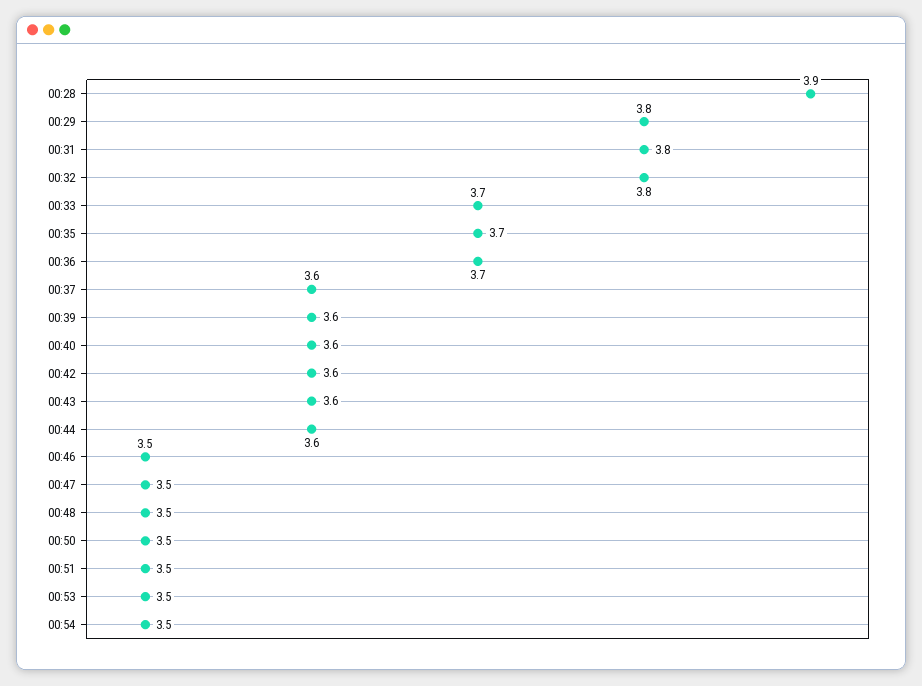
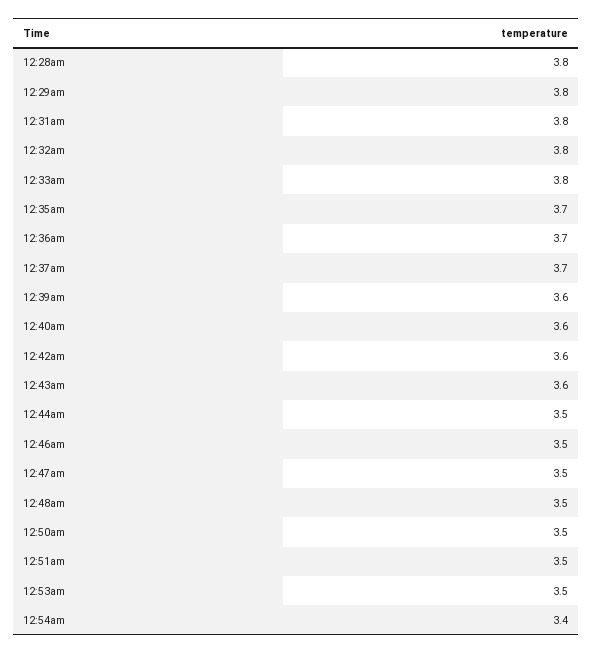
00:28: 3.9 -> 3.8
00:33: 3.7 -> 3.8
00:37: 3.6 -> 3.7
00:44: 3.6 -> 3.5
00:54: 3.5 -> 3.4

